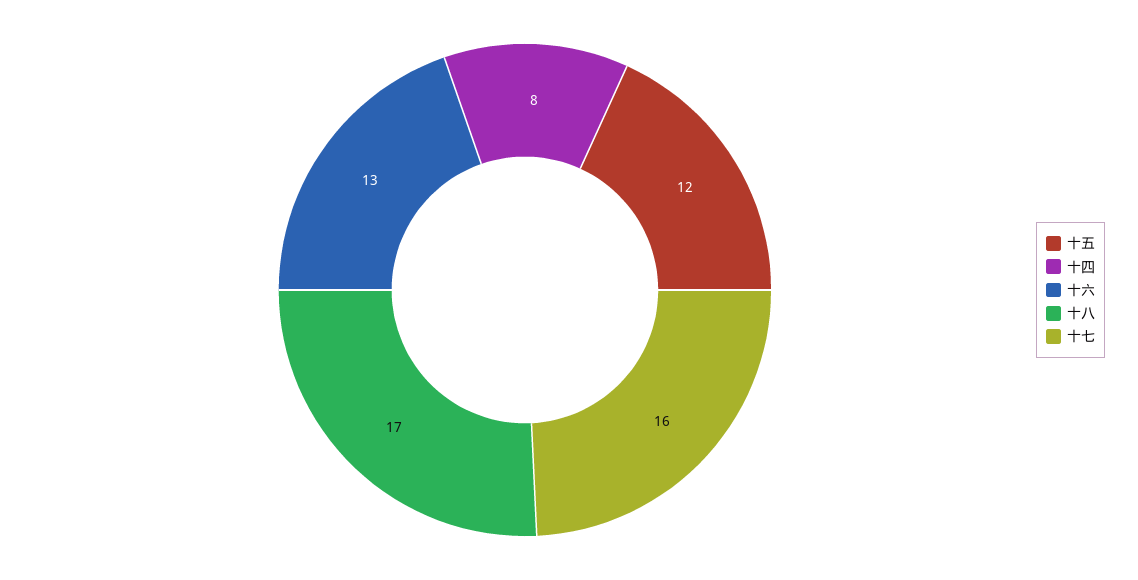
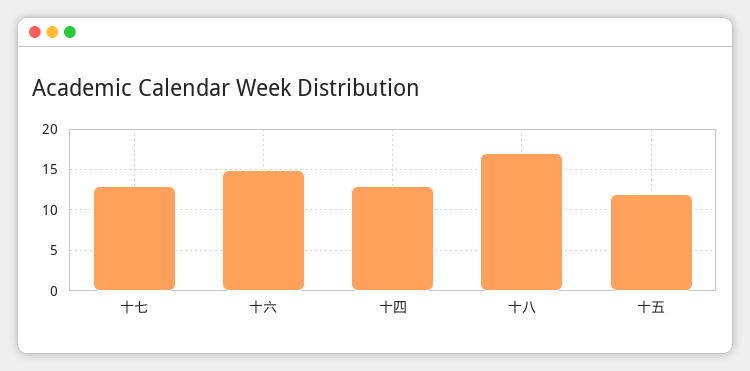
十四: 8 -> 13
十六: 13 -> 15
十七: 16 -> 13

